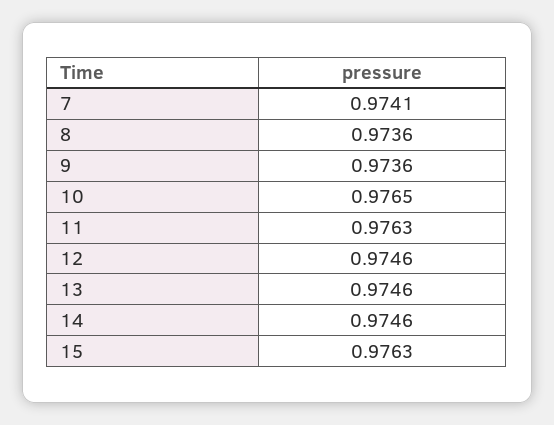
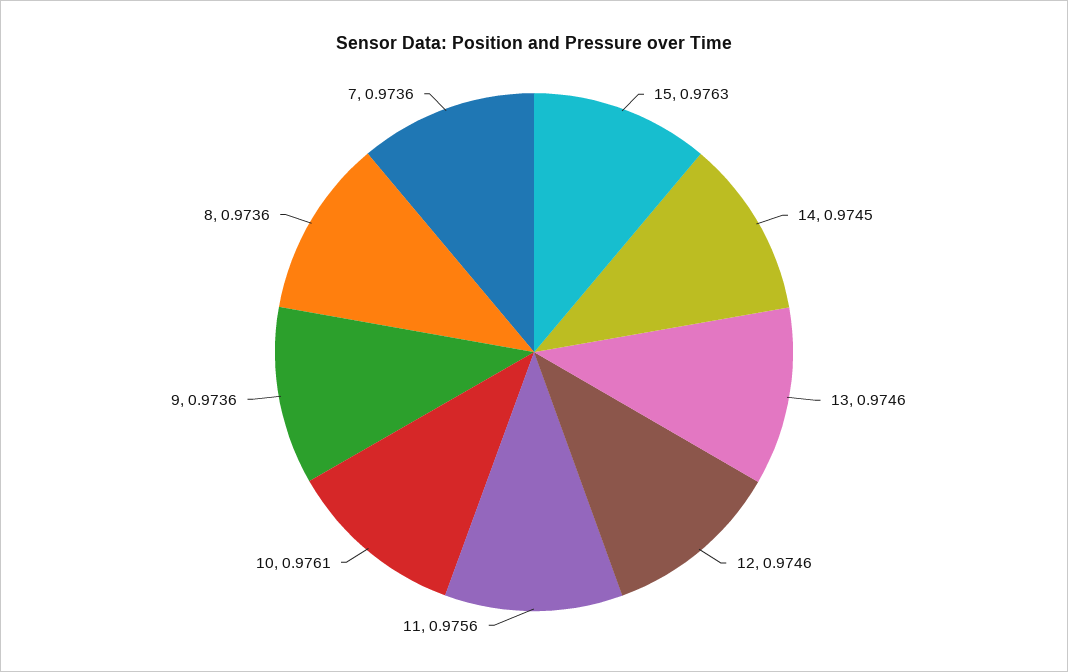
7: 0.9741 -> 0.9736
10: 0.9765 -> 0.9761
11: 0.9763 -> 0.9756
14: 0.9746 -> 0.9745

